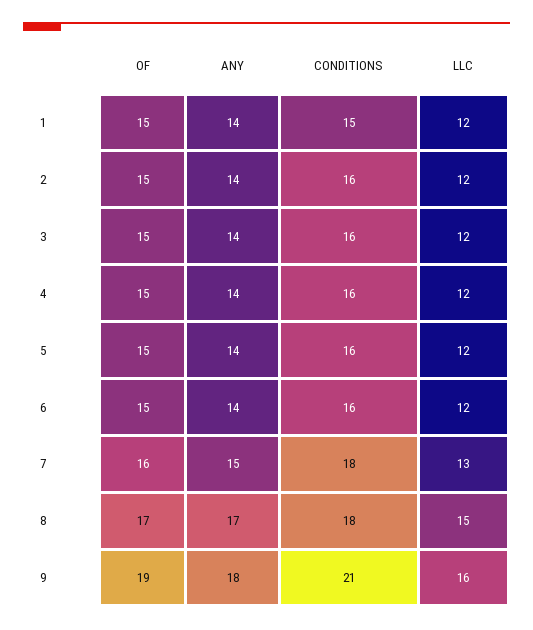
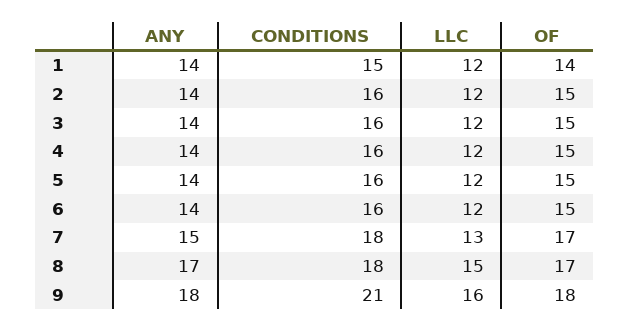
OF, 1: 15 -> 14
OF, 7: 16 -> 17
OF, 9: 19 -> 18

